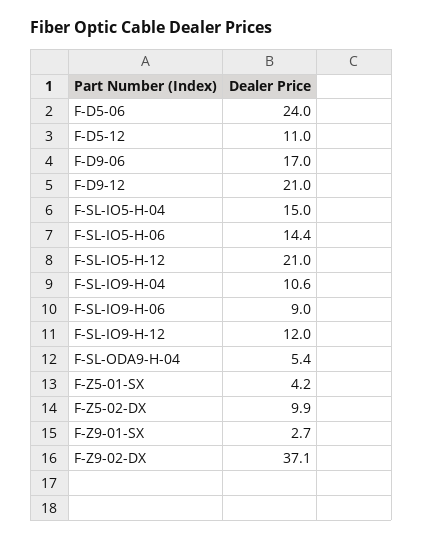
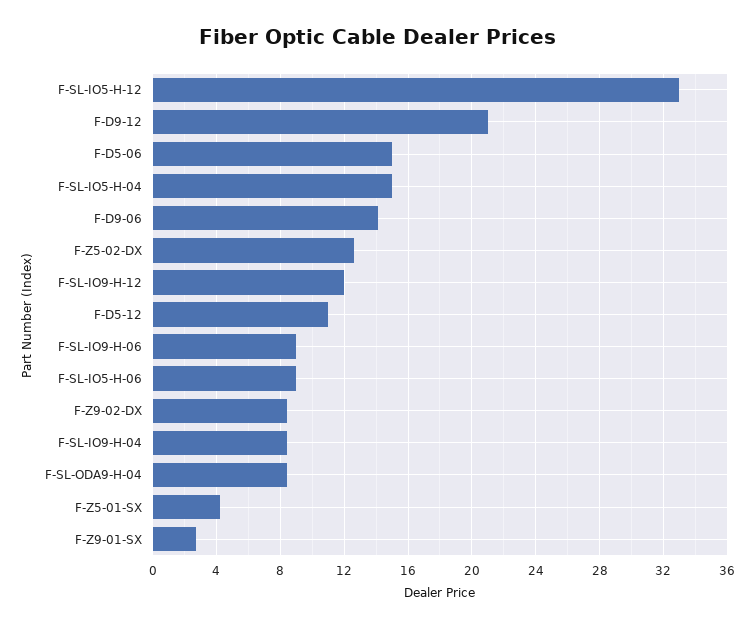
F-D5-06: 24 -> 15
F-D9-06: 17 -> 14
F-SL-IO5-H-06: 14.4 -> 9
F-SL-IO5-H-12: 21 -> 33
F-SL-IO9-H-04: 10.6 -> 8.5
F-SL-ODA9-H-04: 5.4 -> 8.5
F-Z5-02-DX: 9.9 -> 12.5
F-Z9-02-DX: 37.1 -> 8.5

